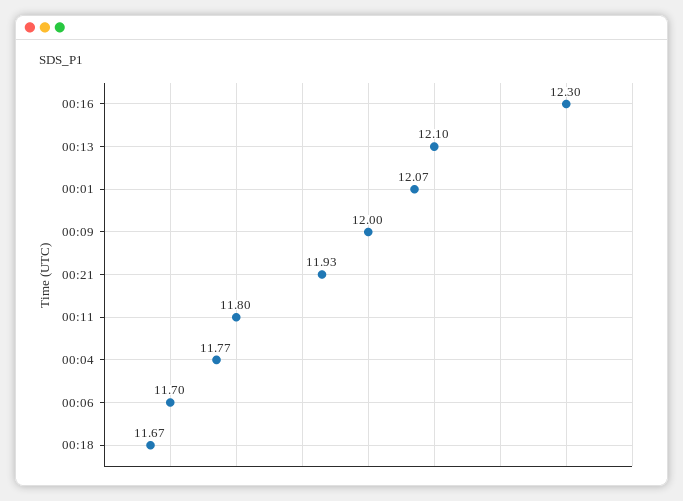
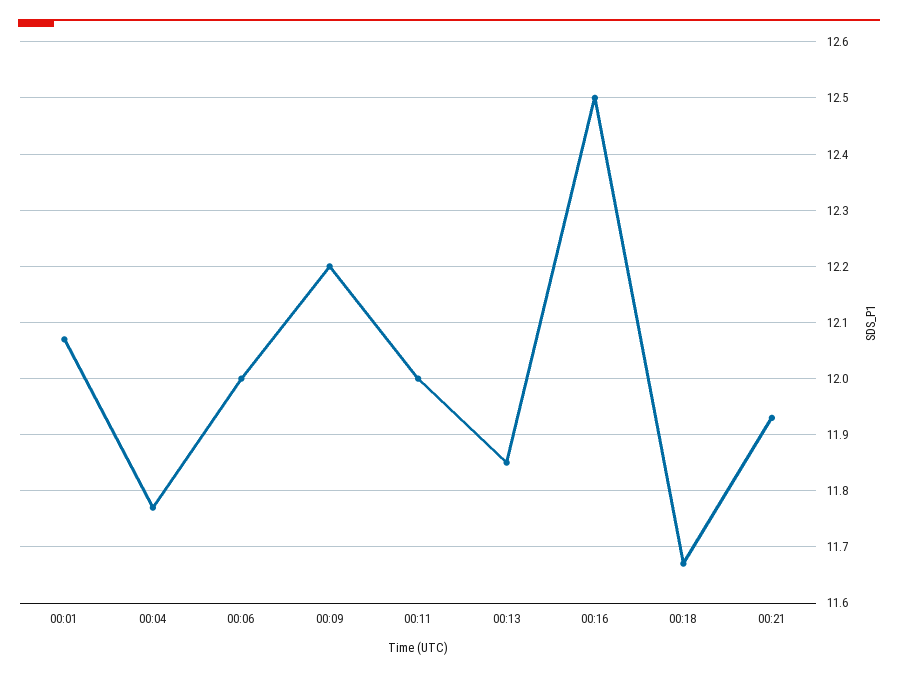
00:16: 12.3 -> 12.5
00:13: 12.1 -> 11.85
00:09: 12 -> 12.2
00:11: 11.8 -> 12
00:06: 11.7 -> 12

